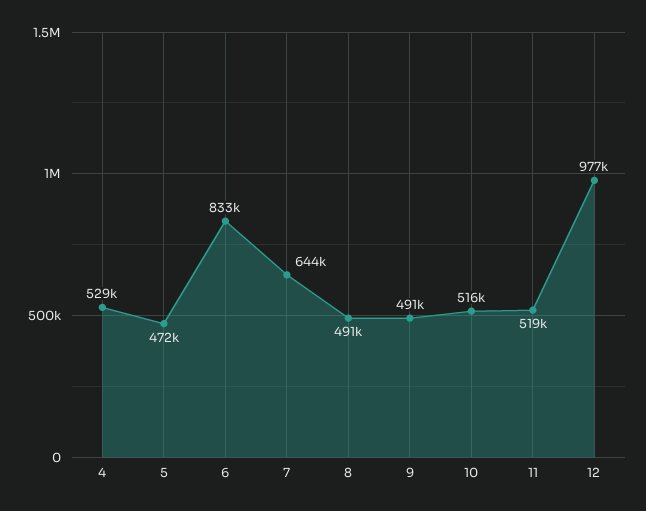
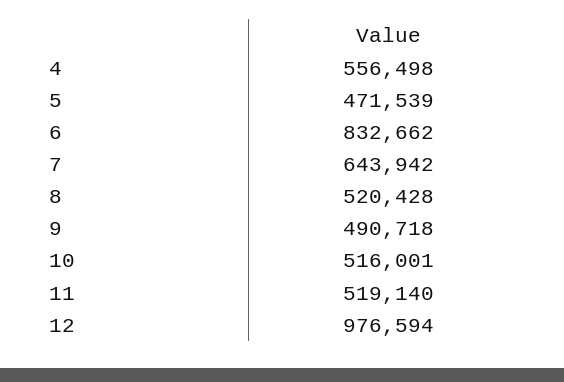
4: 529000 -> 556498
8: 491000 -> 520428

